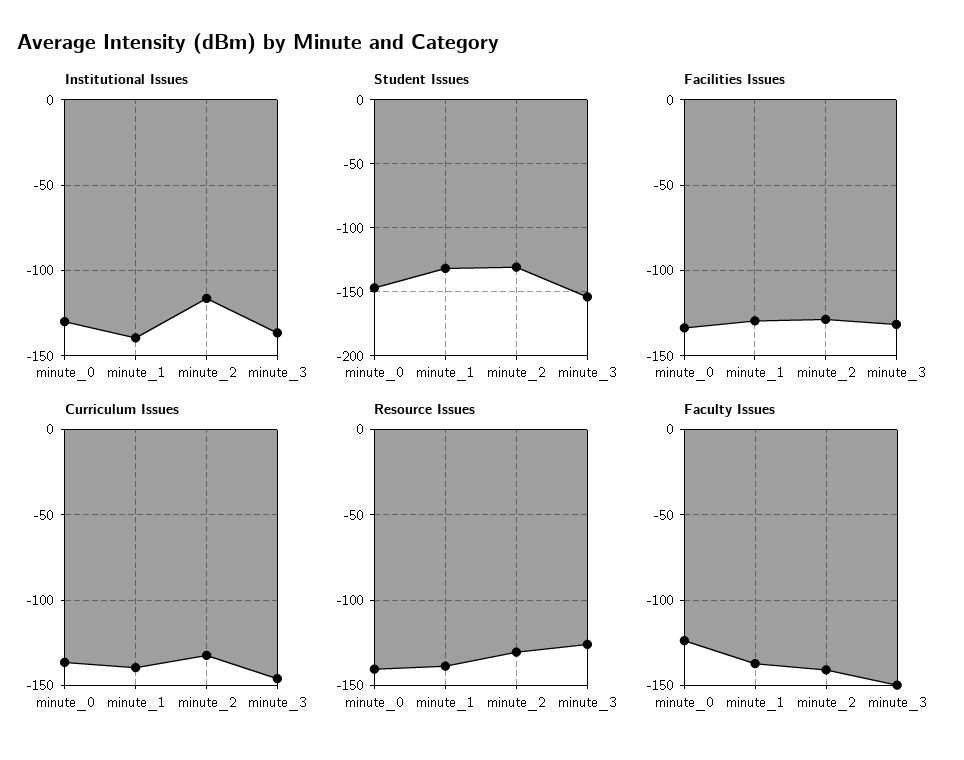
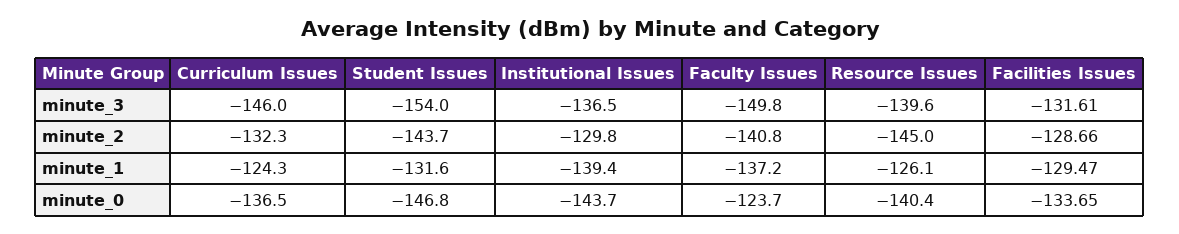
Institutional Issues, minute_0: -130 -> -143.7
Institutional Issues, minute_2: -115 -> -129.8
Student Issues, minute_2: -130 -> -143.7
Curriculum Issues, minute_1: -140 -> -124.3
Resource Issues, minute_1: -140 -> -126.1
Resource Issues, minute_2: -130 -> -145
Resource Issues, minute_3: -125 -> -139.6

